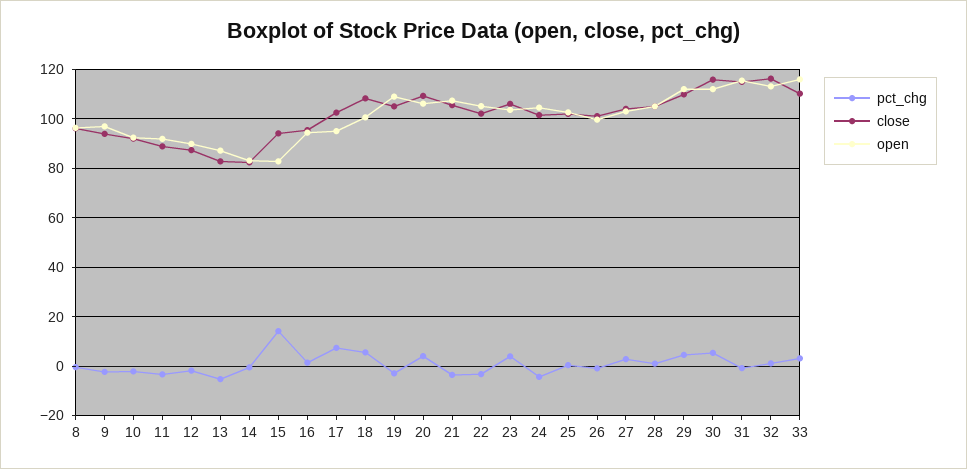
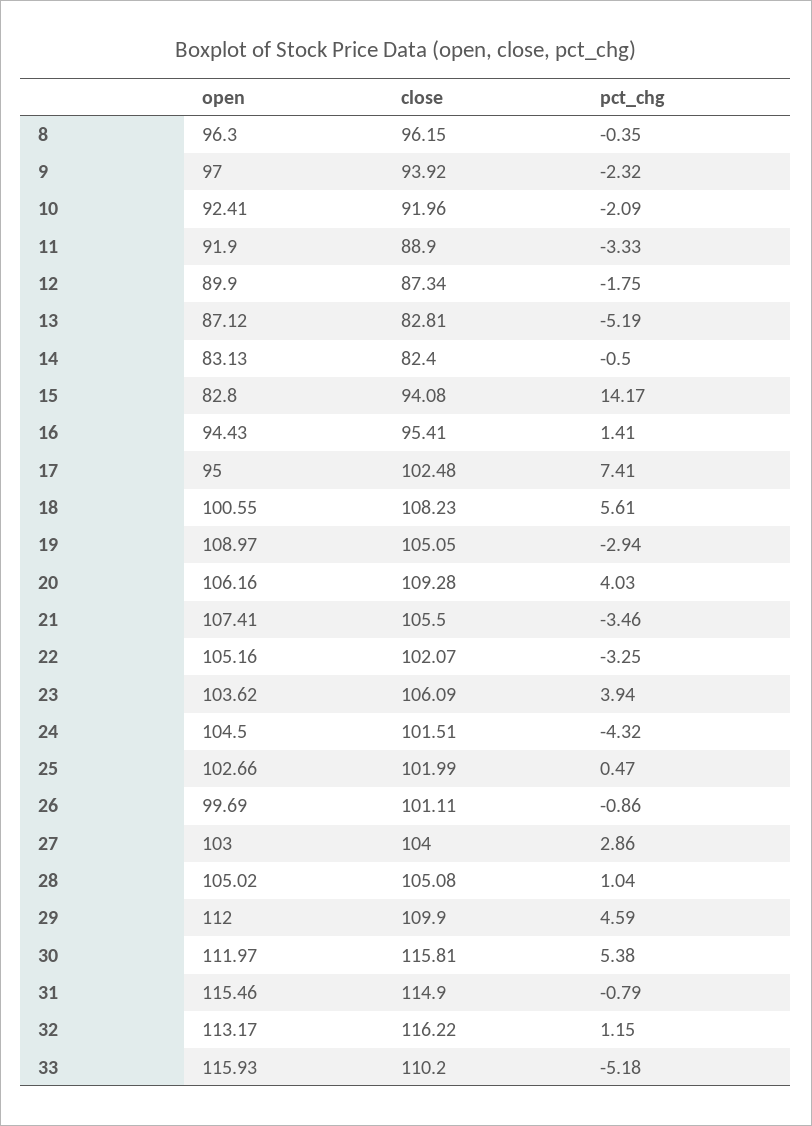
pct_chg, 33: 2.5 -> -5.18

